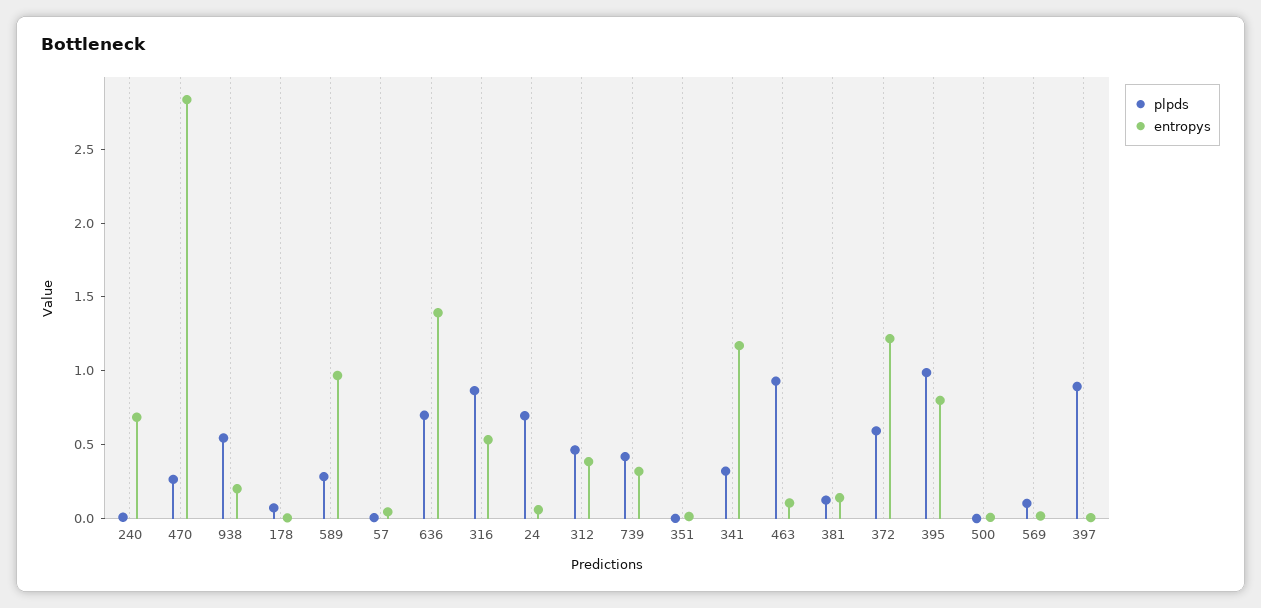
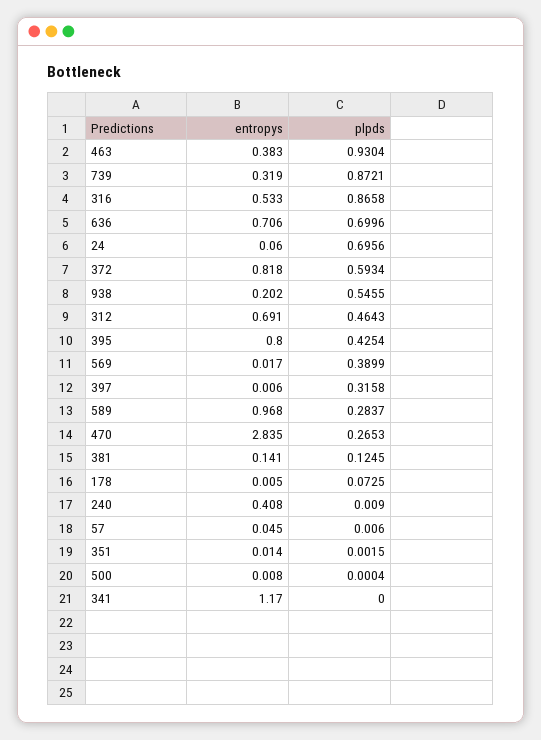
entropys, 240: 0.7 -> 0.408
entropys, 636: 1.4 -> 0.706
entropys, 312: 0.4 -> 0.691
plpds, 739: 0.4 -> 0.8721
plpds, 341: 0.3 -> 0
entropys, 463: 0.1 -> 0.383
entropys, 372: 1.2 -> 0.818
plpds, 395: 1 -> 0.4254
plpds, 569: 0.1 -> 0.3899
plpds, 397: 0.9 -> 0.3158

